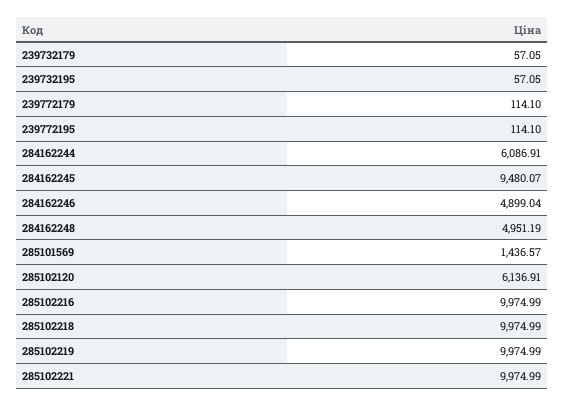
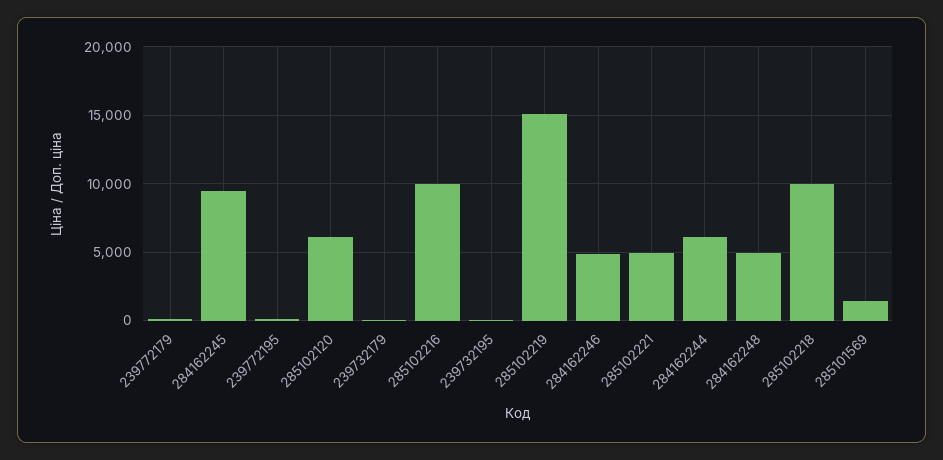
285102219: 9974.99 -> 15000
285102221: 9974.99 -> 5000

